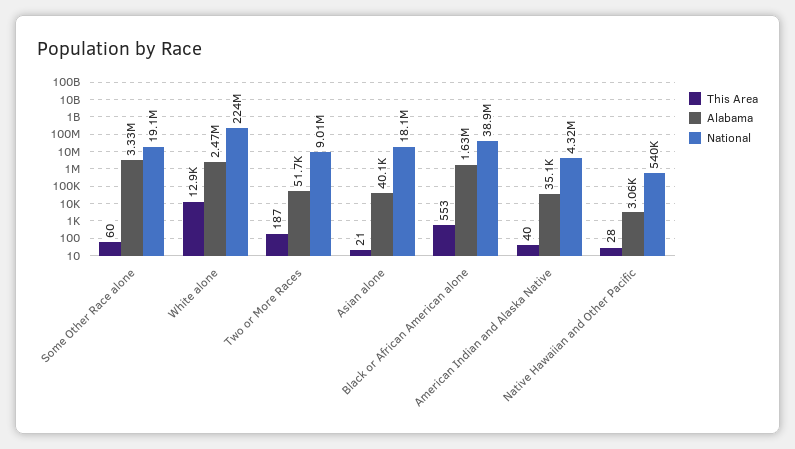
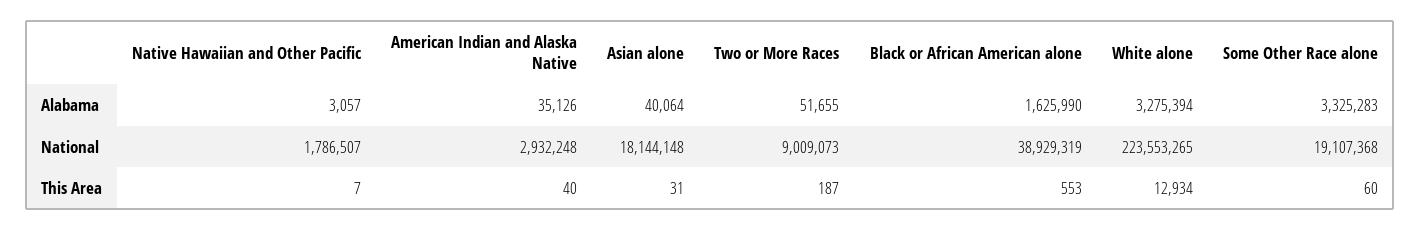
Alabama, White alone: 2470000 -> 3275394
This Area, Asian alone: 21 -> 31
National, American Indian and Alaska Native: 4320000 -> 2932248
This Area, Native Hawaiian and Other Pacific: 28 -> 7
National, Native Hawaiian and Other Pacific: 540000 -> 1786507

